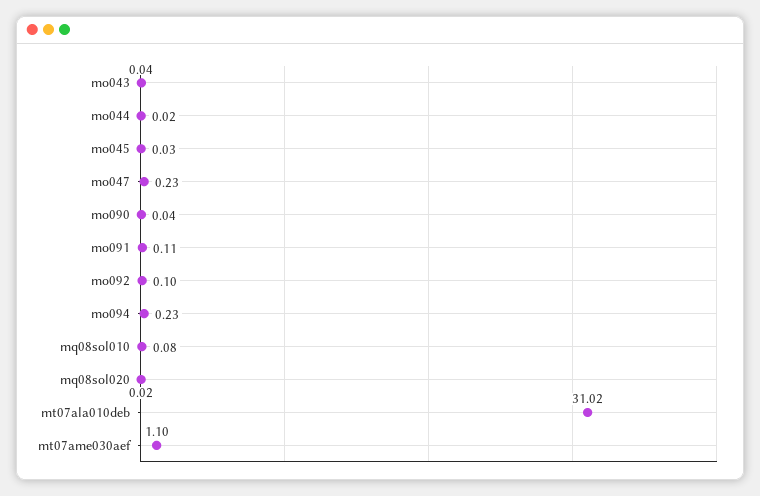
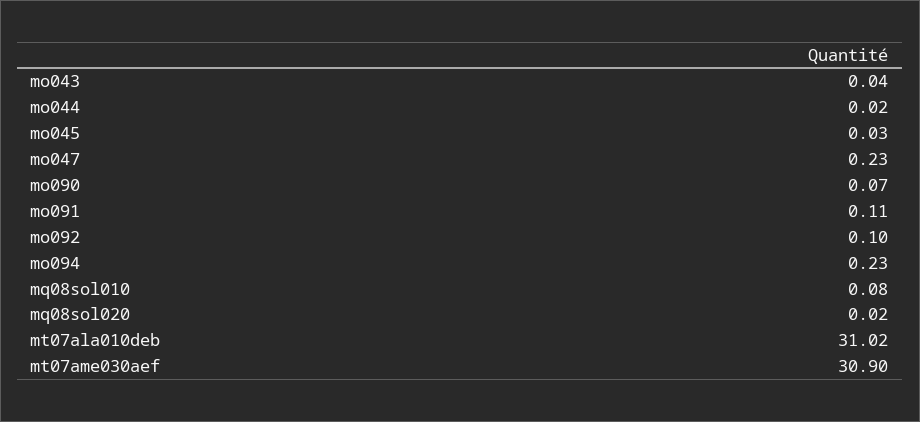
mo090: 0.04 -> 0.07
mt07ame030aef: 1.1 -> 30.9

